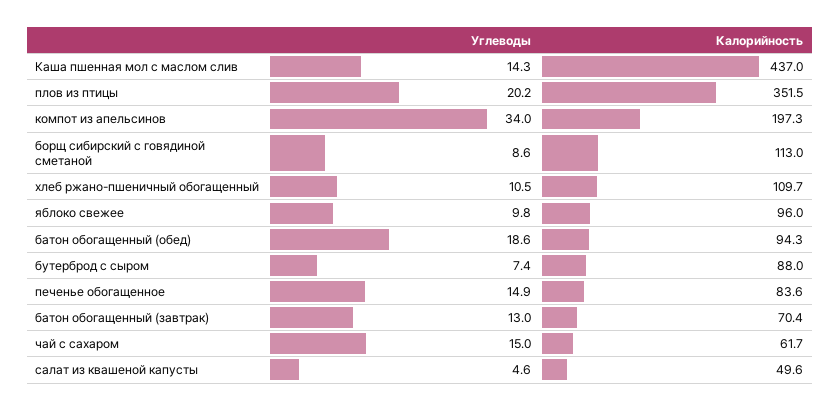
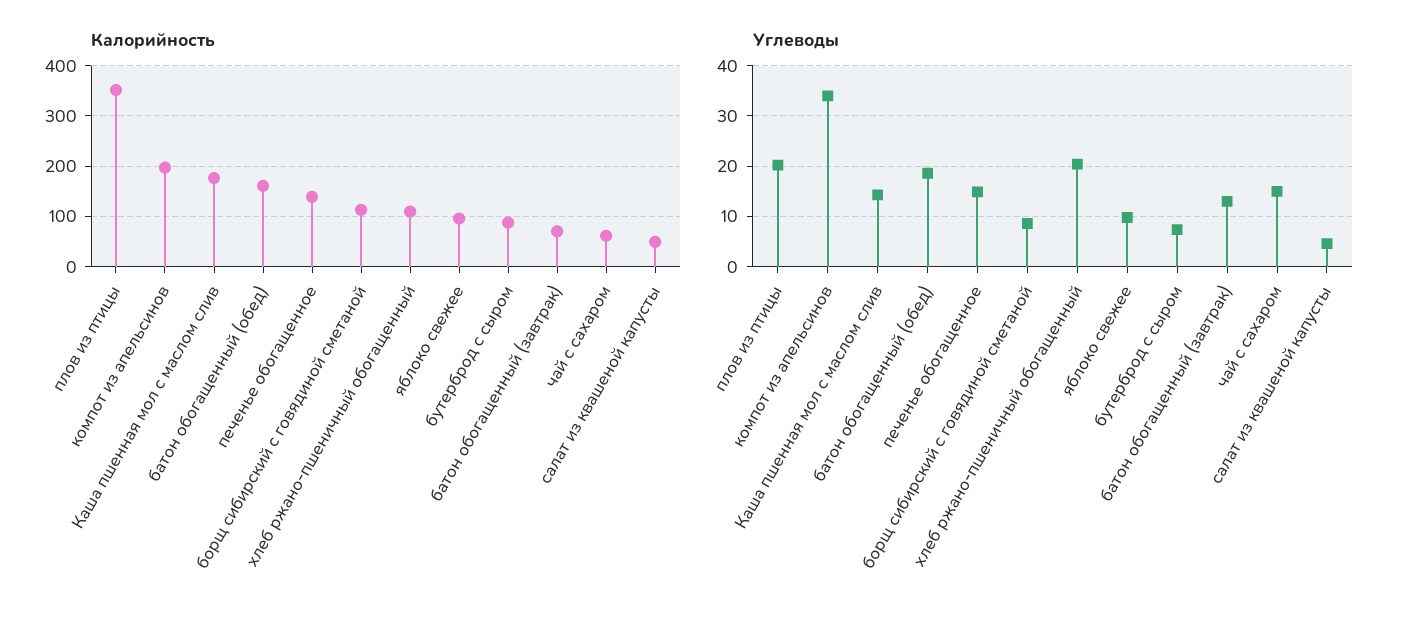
Калорийность, Каша пшенная мол с маслом слив: 437 -> 180
Углеводы, хлеб ржано-пшеничный обогащенный: 10.5 -> 20
Калорийность, батон обогащенный (обед): 94.3 -> 160
Калорийность, печенье обогащенное: 83.6 -> 140

